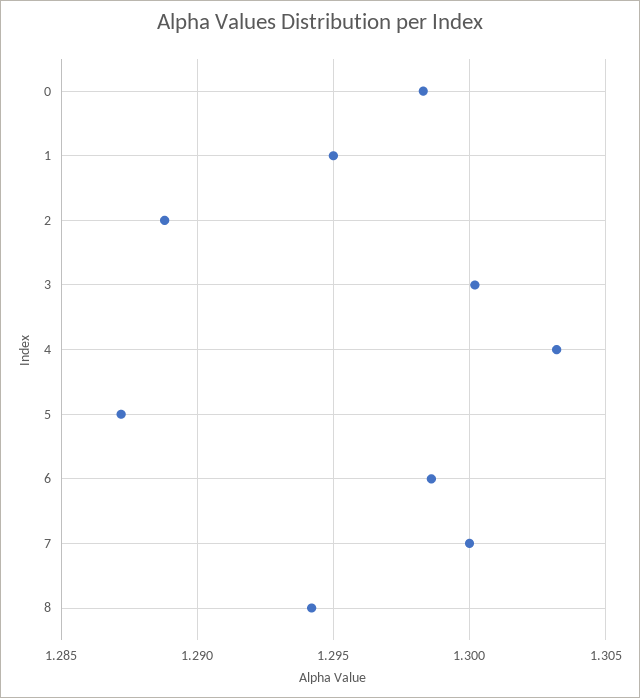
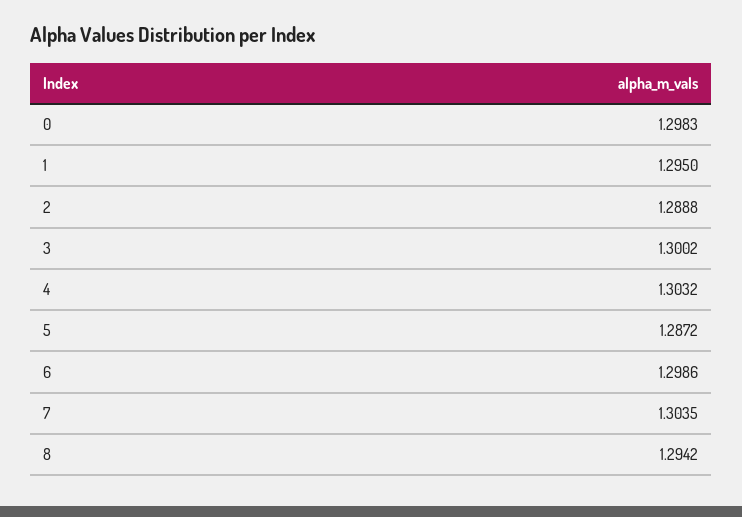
7: 1.3 -> 1.3035

